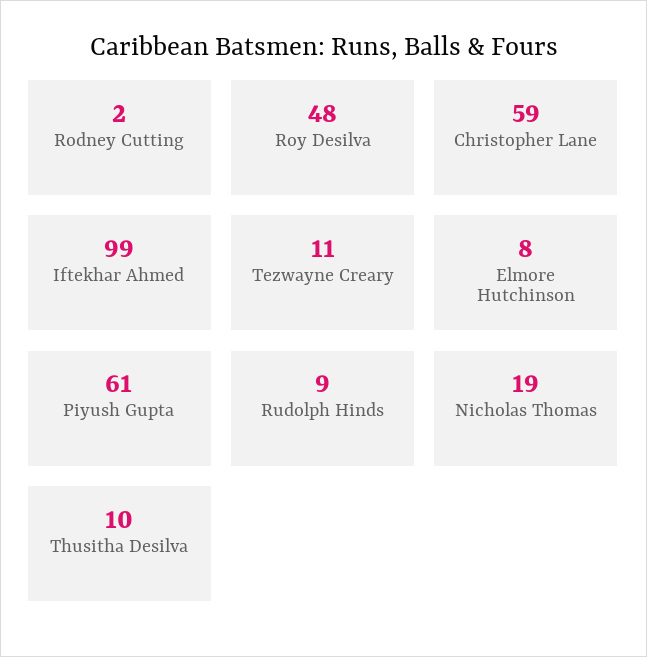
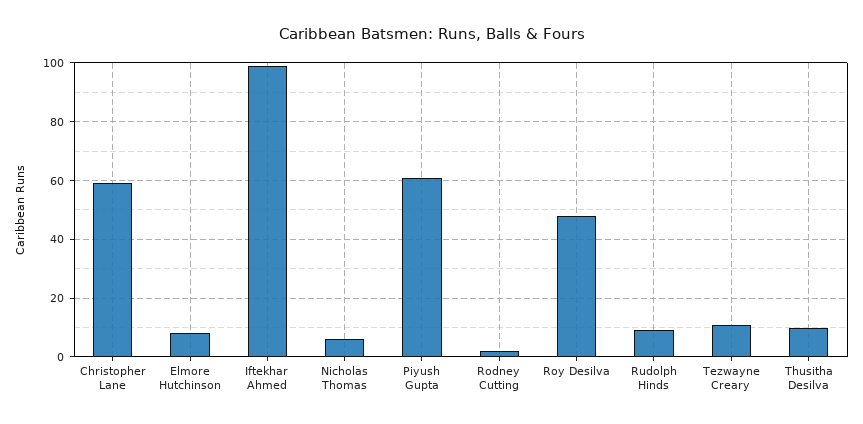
Nicholas Thomas: 19 -> 5

